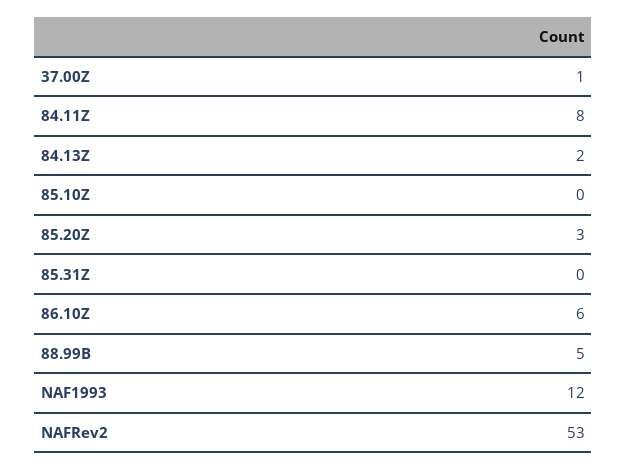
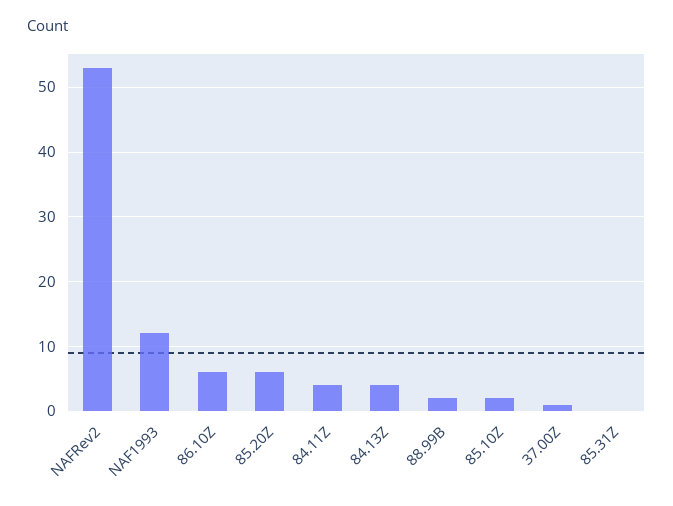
84.11Z: 8 -> 4
84.13Z: 2 -> 4
85.10Z: 0 -> 2
85.20Z: 3 -> 6
88.99B: 5 -> 2

